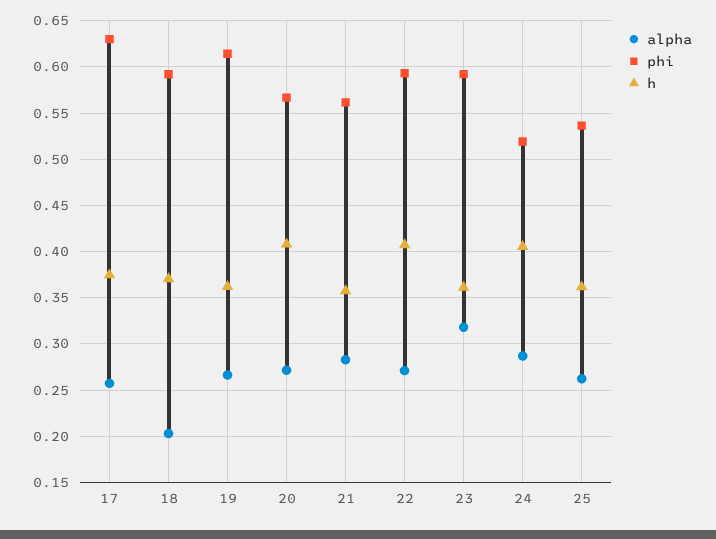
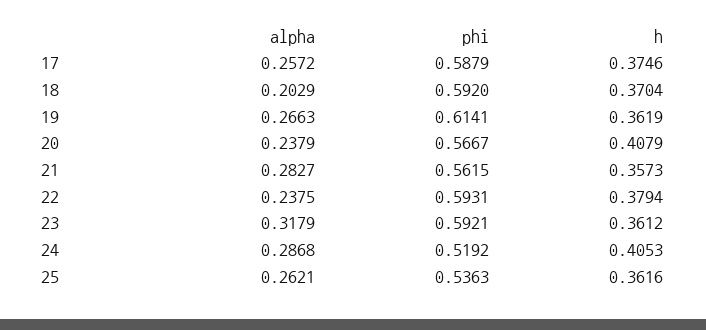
phi, 17: 0.63 -> 0.5879
alpha, 20: 0.27 -> 0.2379
alpha, 22: 0.27 -> 0.2375
h, 22: 0.41 -> 0.3794

